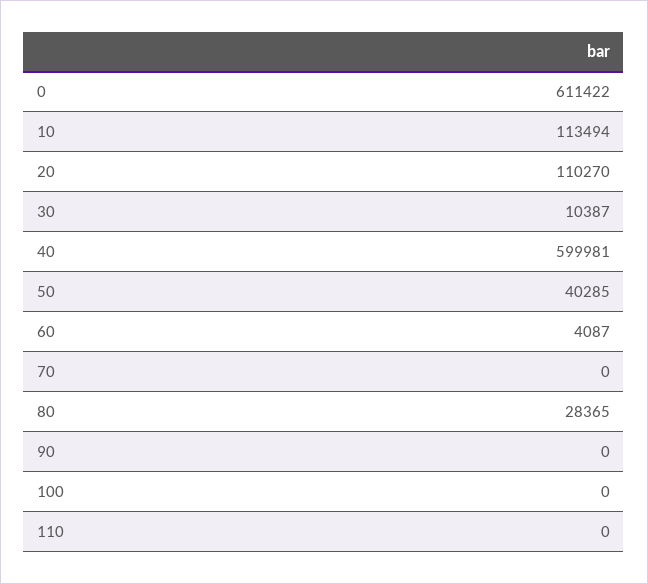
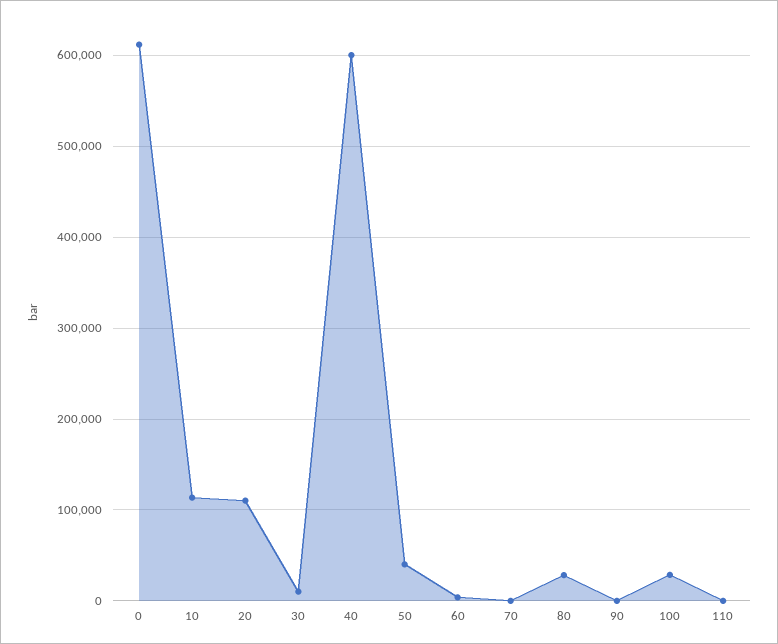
100: 0 -> 30000

